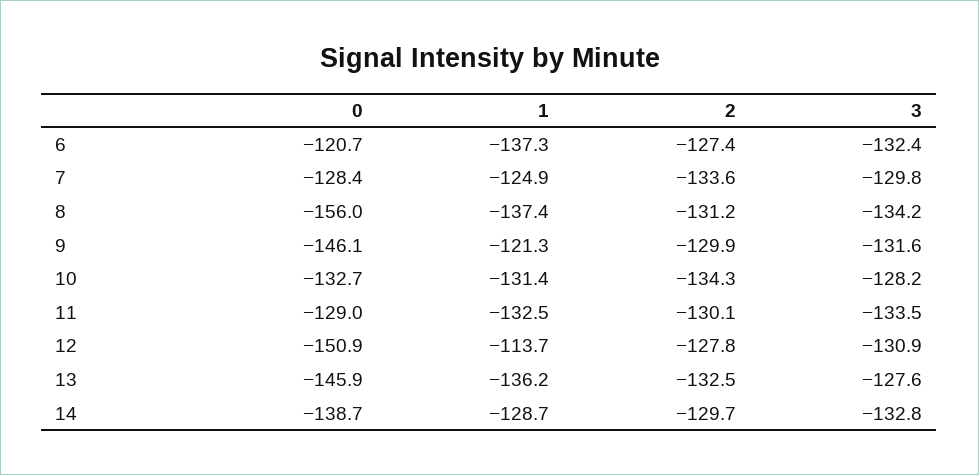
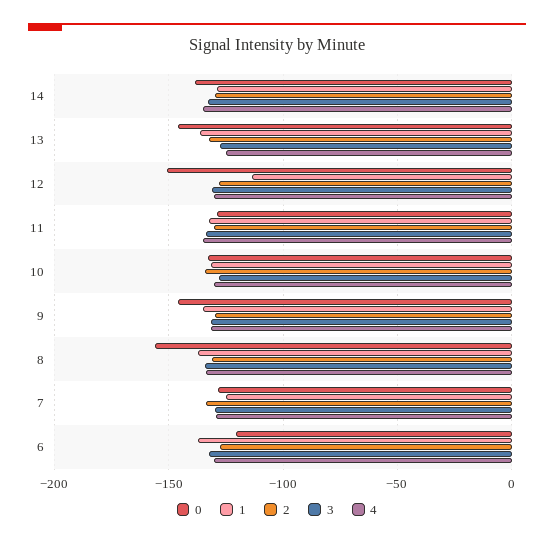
1, 9: -121.3 -> -135
4, 14: none -> -135
4, 13: none -> -125
4, 12: none -> -130
4, 11: none -> -135
4, 10: none -> -130
4, 9: none -> -130
4, 8: none -> -135
4, 7: none -> -130
4, 6: none -> -130

